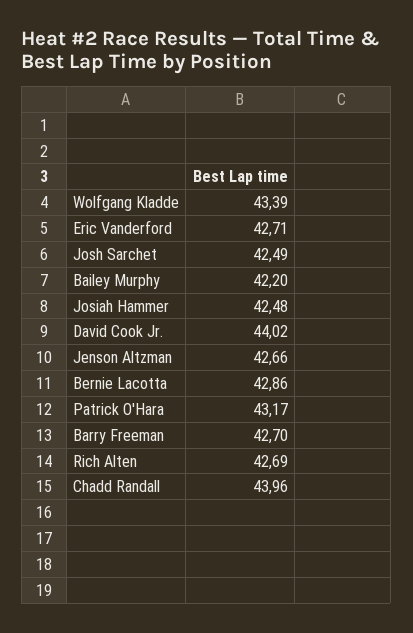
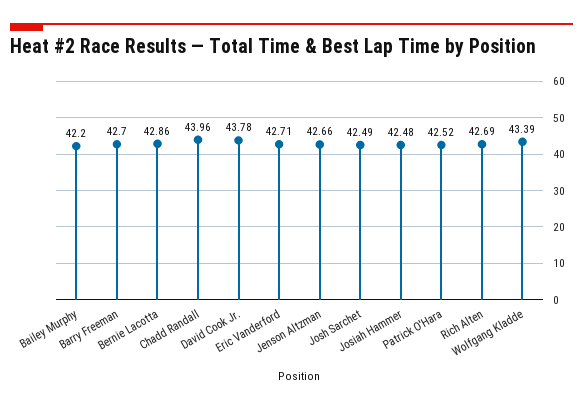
David Cook Jr.: 44.02 -> 43.78
Patrick O'Hara: 43.17 -> 42.52

